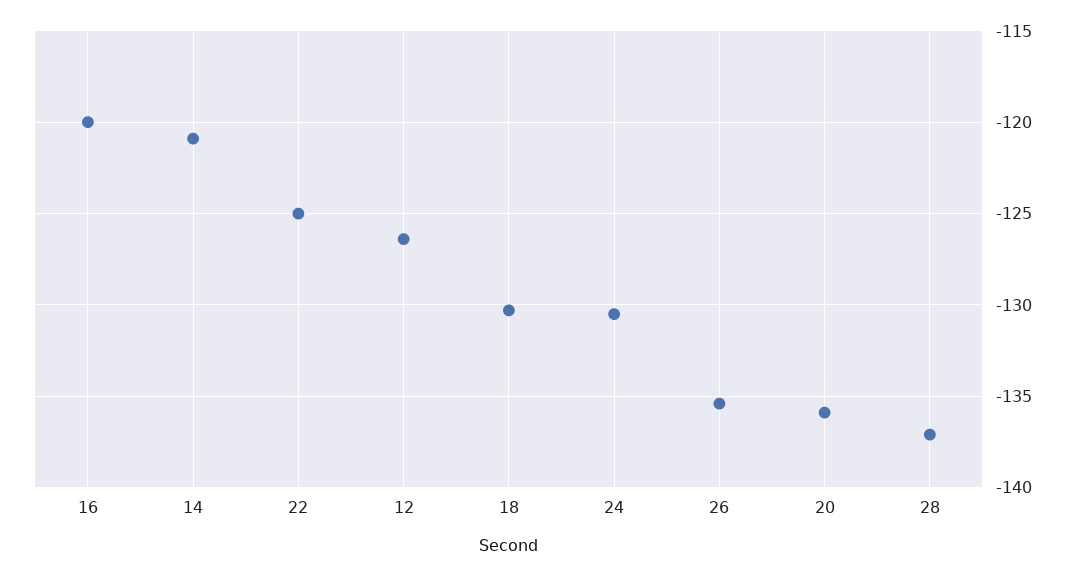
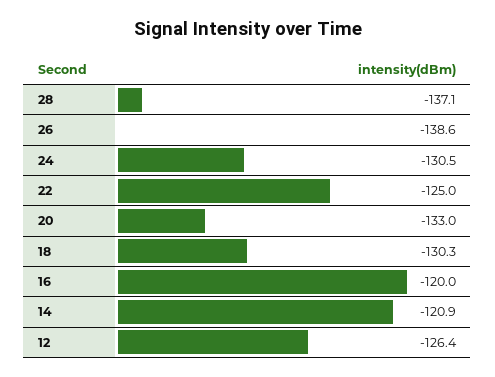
26: -135.5 -> -138.6
20: -136 -> -133

